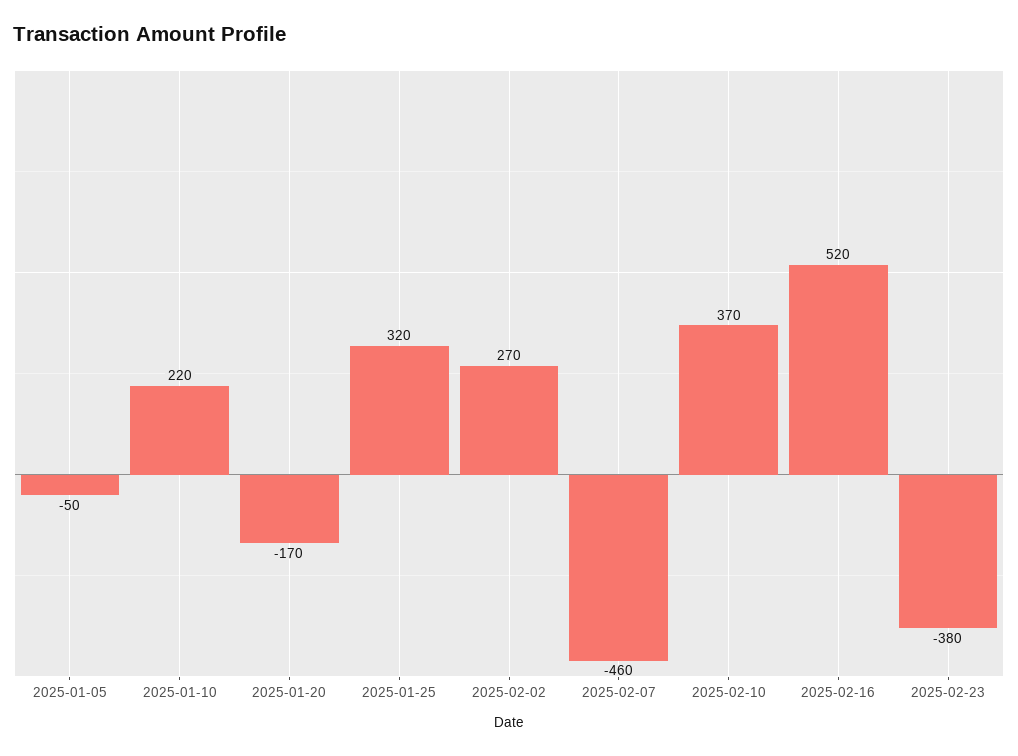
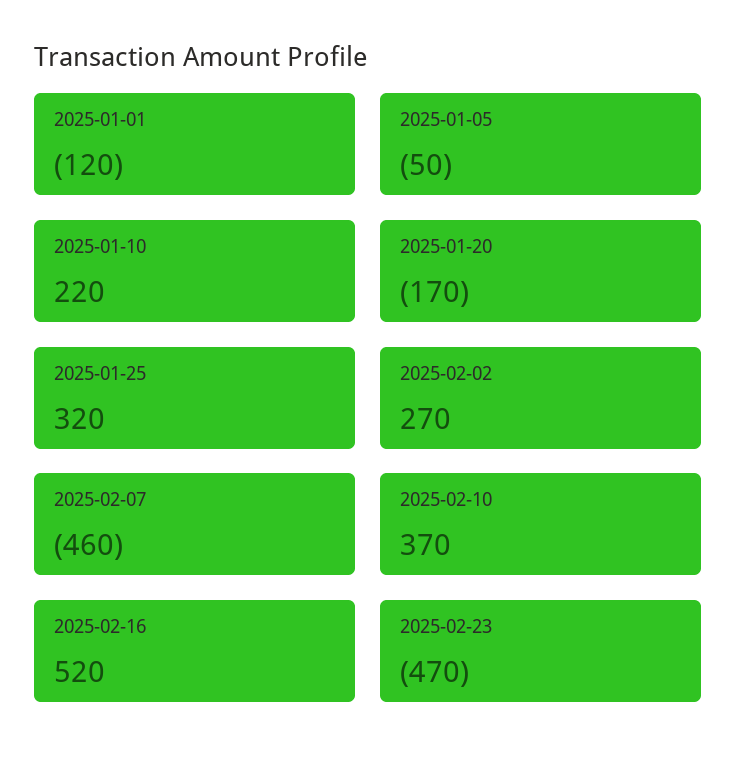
2025-02-23: -380 -> -470
2025-01-01: none -> -120

